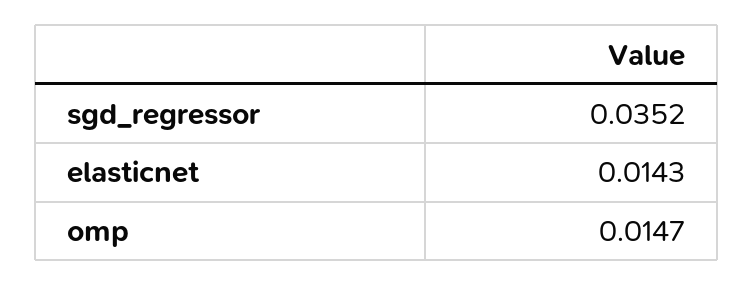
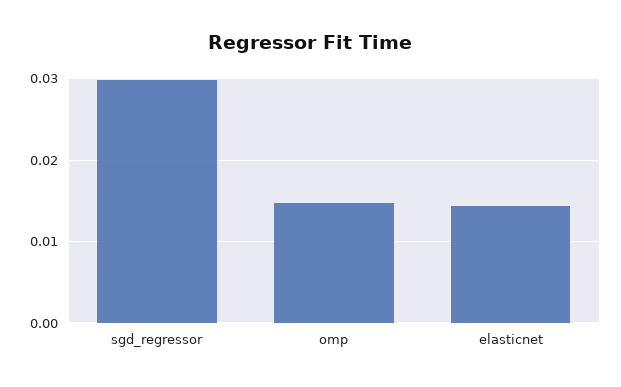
sgd_regressor: 0.0352 -> 0.03

